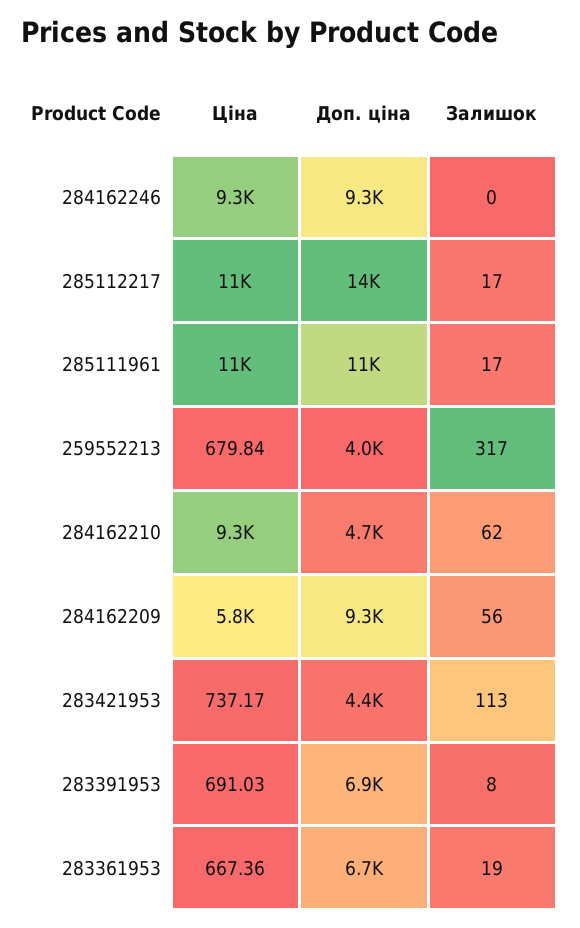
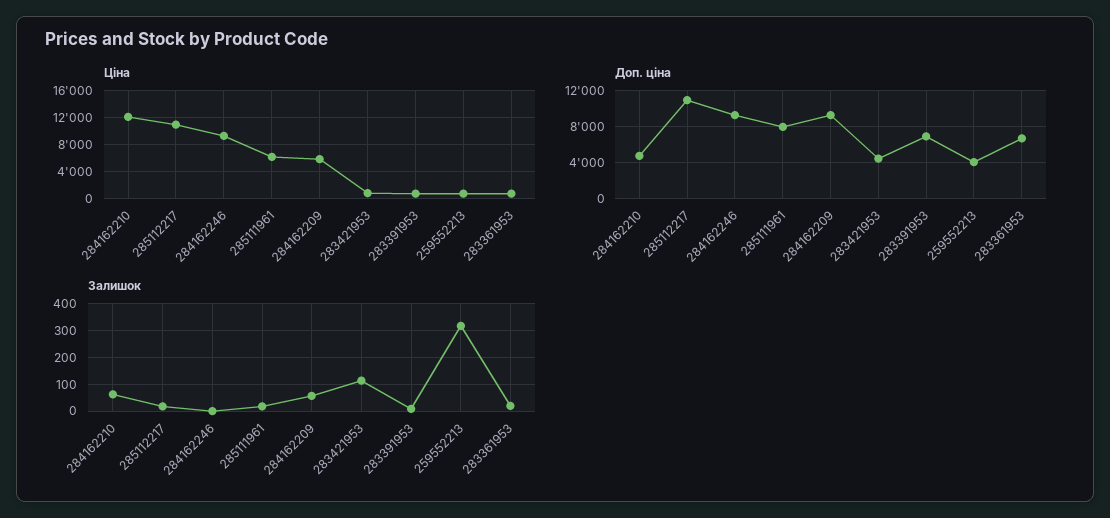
Доп. ціна, 285112217: 14000 -> 11000
Ціна, 285111961: 11000 -> 6000
Доп. ціна, 285111961: 11000 -> 8000
Ціна, 284162210: 9300 -> 12000

